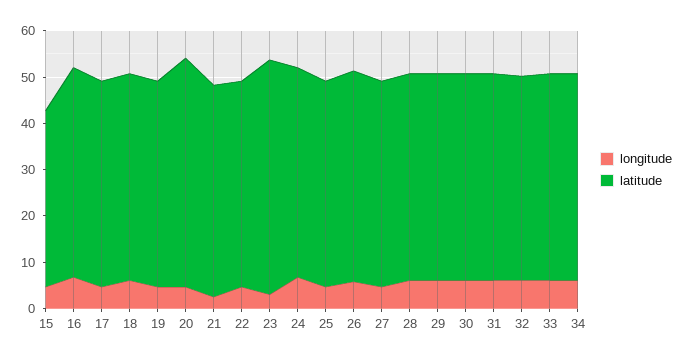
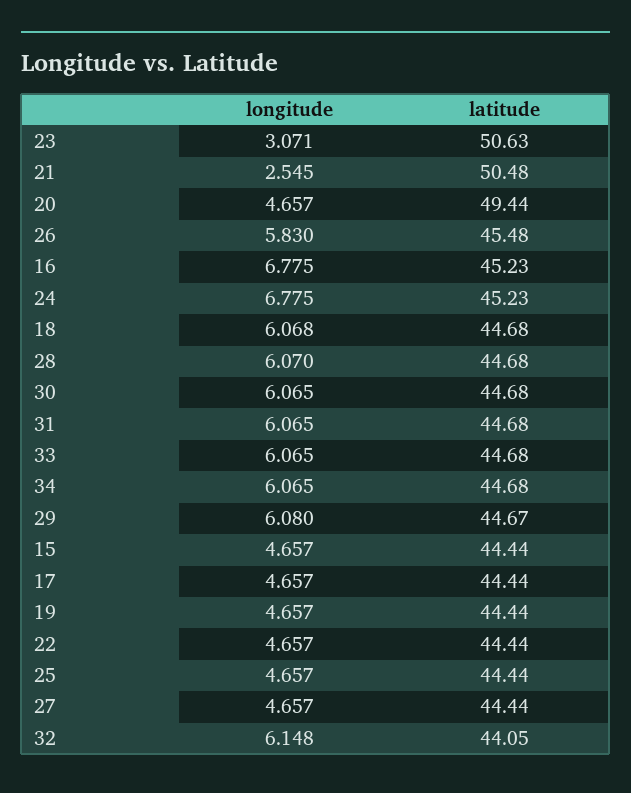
latitude, 15: 38 -> 44.44
latitude, 21: 46 -> 50.48

